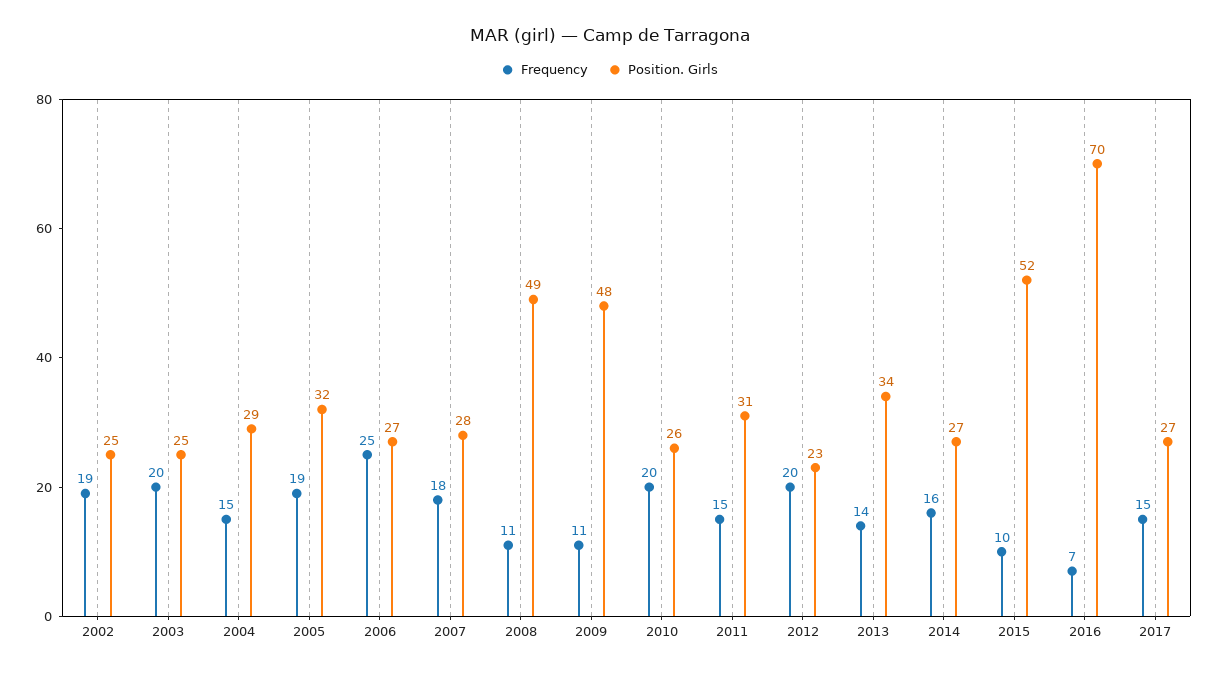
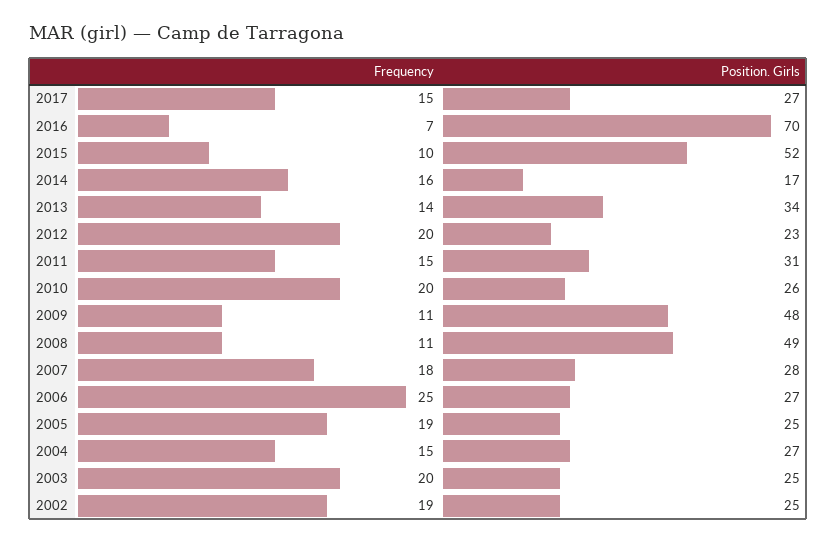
Position. Girls, 2004: 29 -> 27
Position. Girls, 2005: 32 -> 25
Position. Girls, 2014: 27 -> 17

